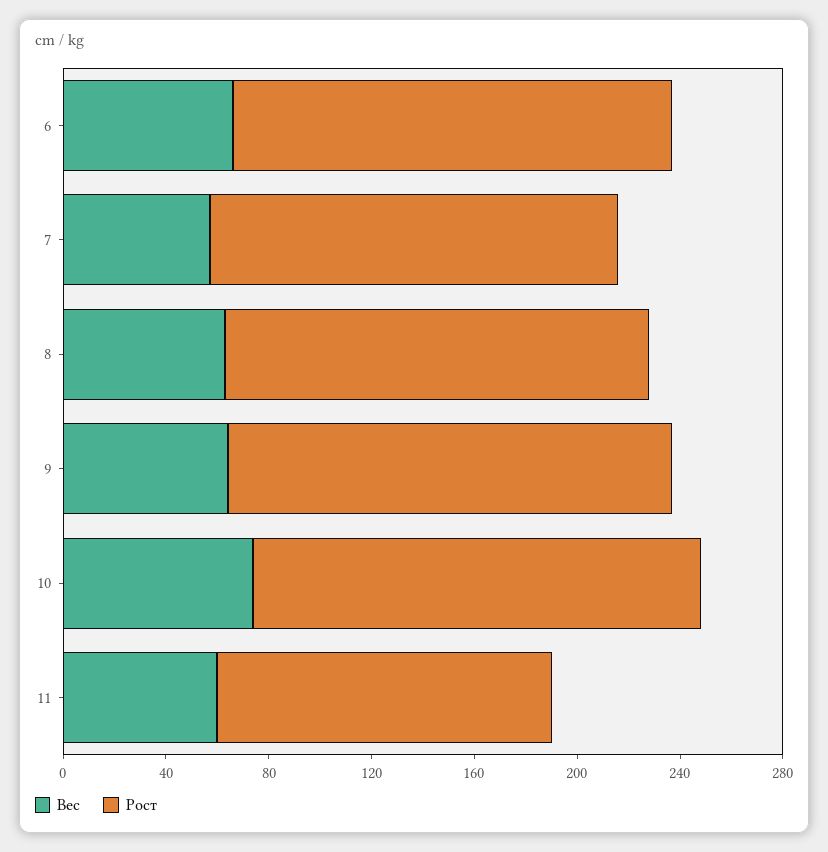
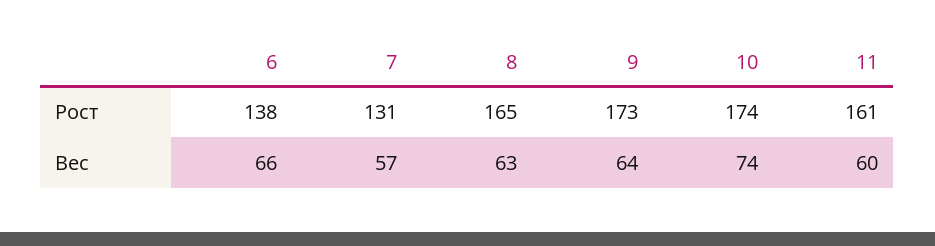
Рост, 6: 170 -> 138
Рост, 7: 160 -> 131
Рост, 11: 130 -> 161

